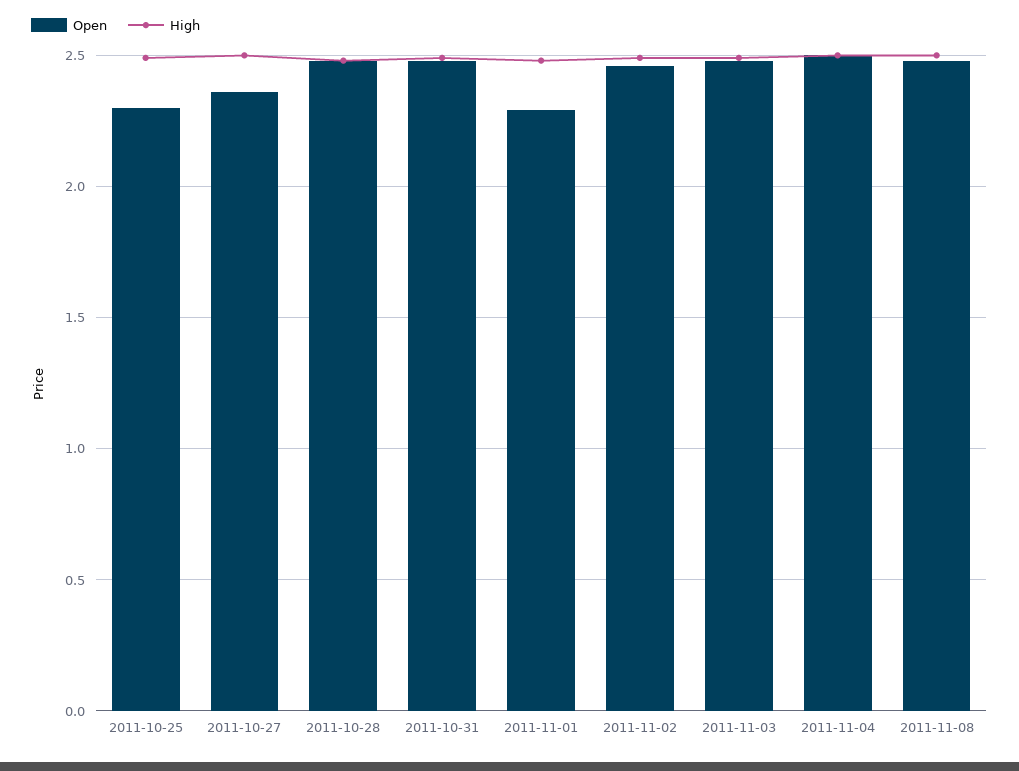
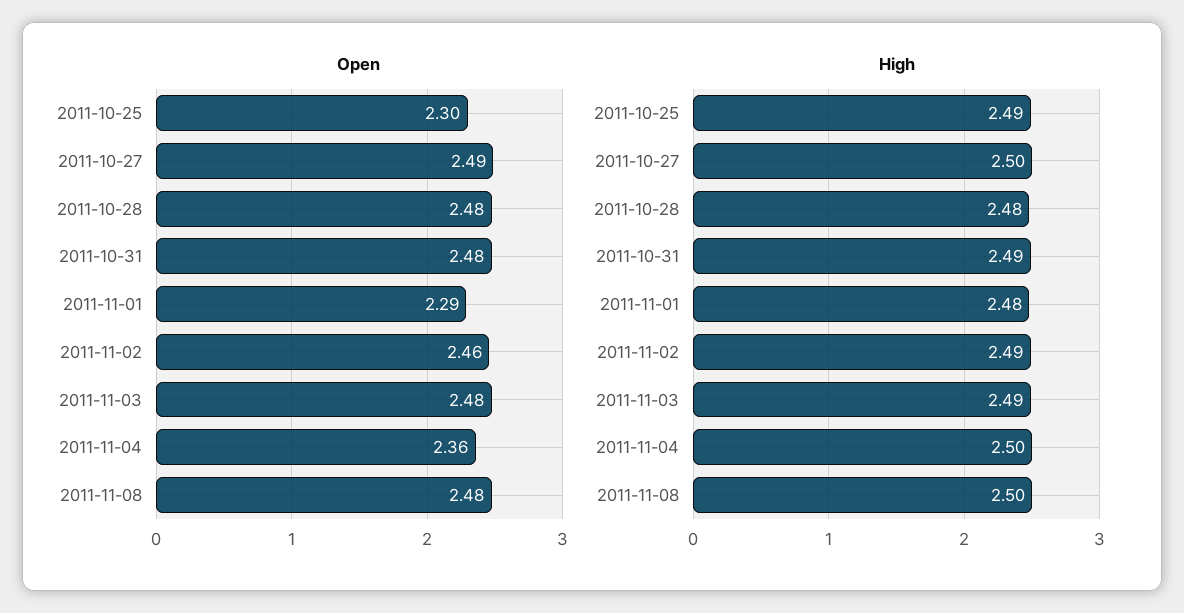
Open, 2011-10-27: 2.35 -> 2.49
Open, 2011-11-04: 2.5 -> 2.36

